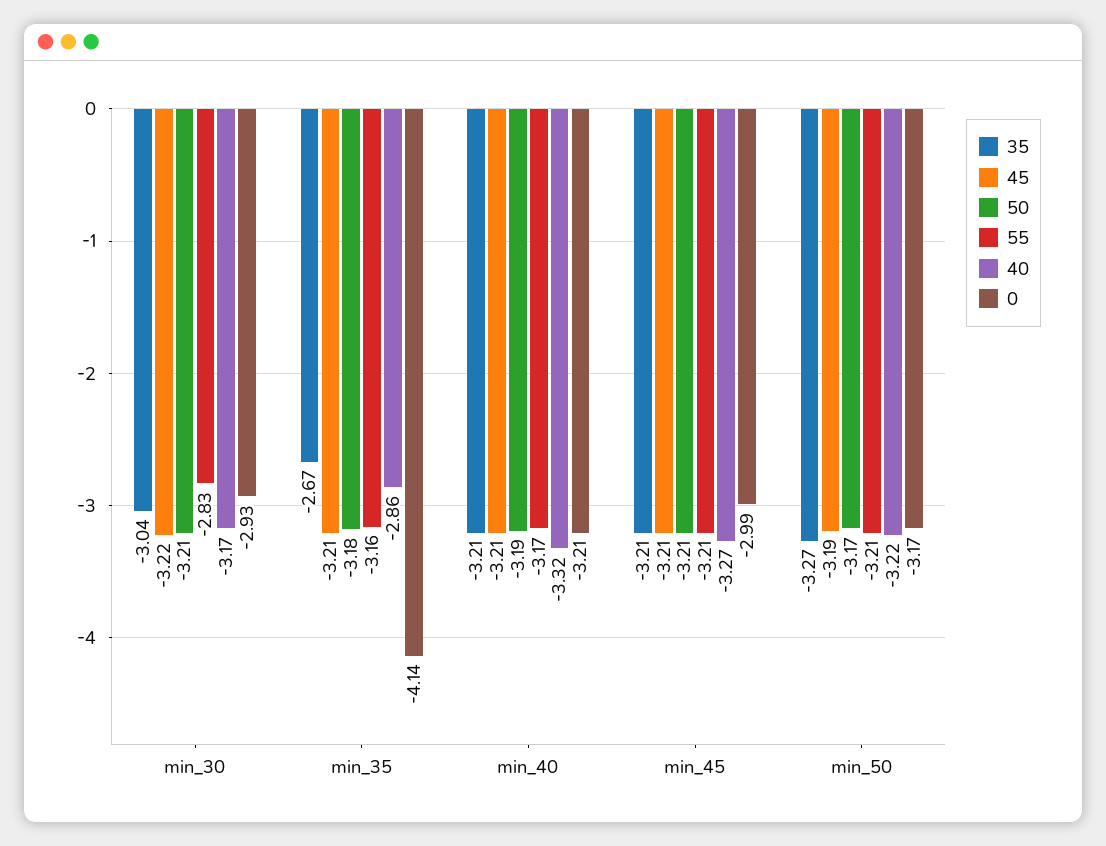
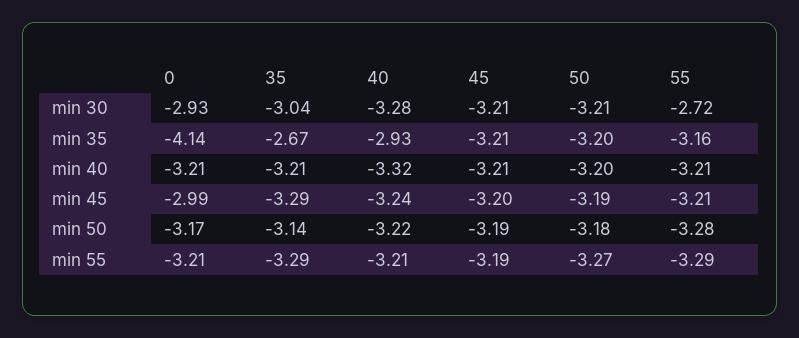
45, min_30: -3.22 -> -3.21
55, min_30: -2.83 -> -2.72
40, min_30: -3.17 -> -3.28
50, min_35: -3.18 -> -3.2
40, min_35: -2.86 -> -2.93
50, min_40: -3.19 -> -3.2
55, min_40: -3.17 -> -3.21
35, min_45: -3.21 -> -3.29
45, min_45: -3.21 -> -3.2
50, min_45: -3.21 -> -3.19
40, min_45: -3.27 -> -3.24
35, min_50: -3.27 -> -3.14
50, min_50: -3.17 -> -3.18
55, min_50: -3.21 -> -3.28
0, min 55: none -> -3.21
35, min 55: none -> -3.29
40, min 55: none -> -3.21
45, min 55: none -> -3.19
50, min 55: none -> -3.27
55, min 55: none -> -3.29

